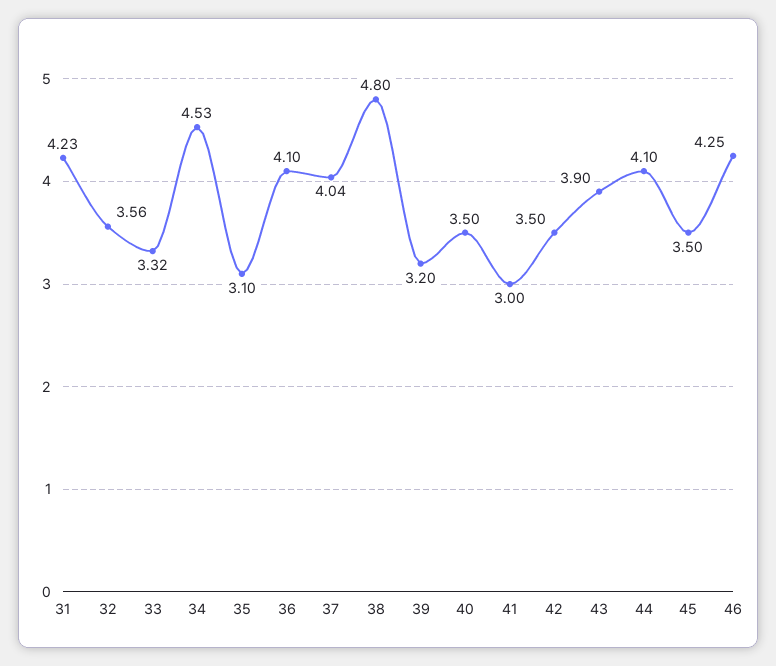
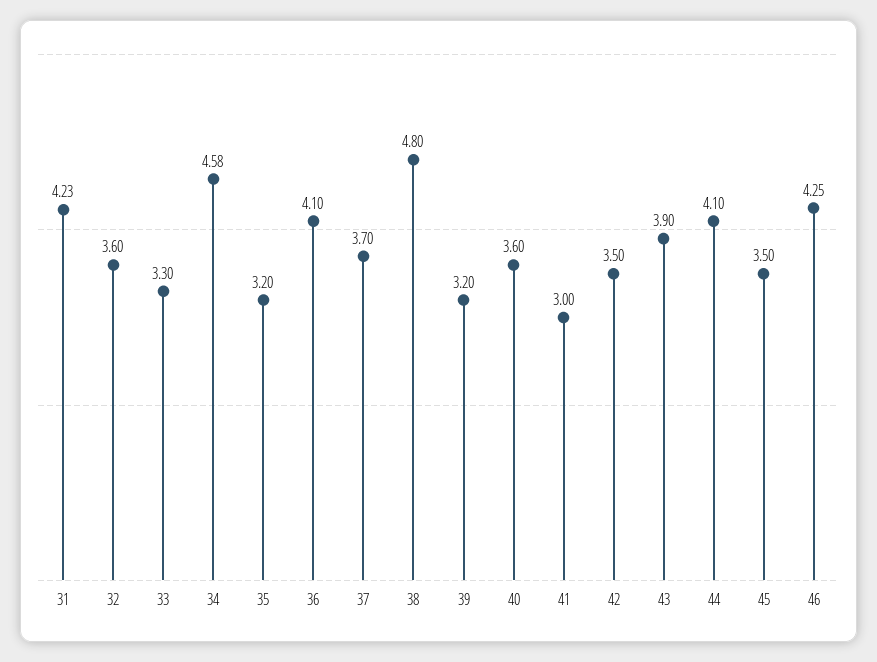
32: 3.56 -> 3.6
33: 3.32 -> 3.3
34: 4.53 -> 4.58
35: 3.1 -> 3.2
37: 4.04 -> 3.7
40: 3.5 -> 3.6

